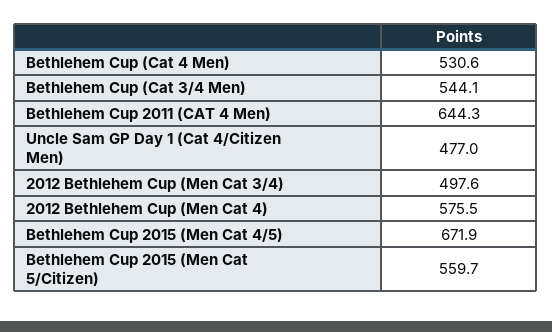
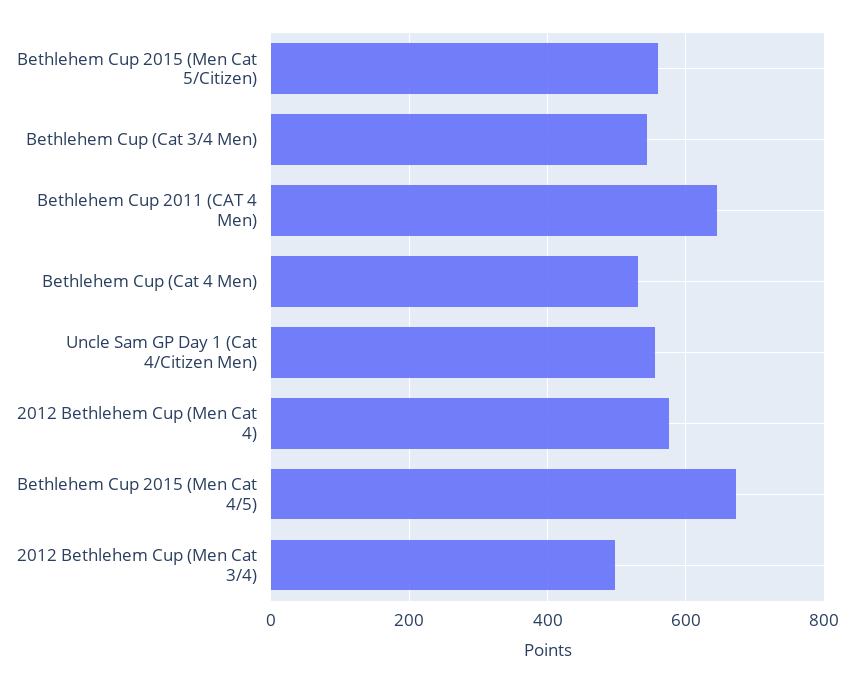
Uncle Sam GP Day 1 (Cat 4/Citizen Men): 477 -> 560

